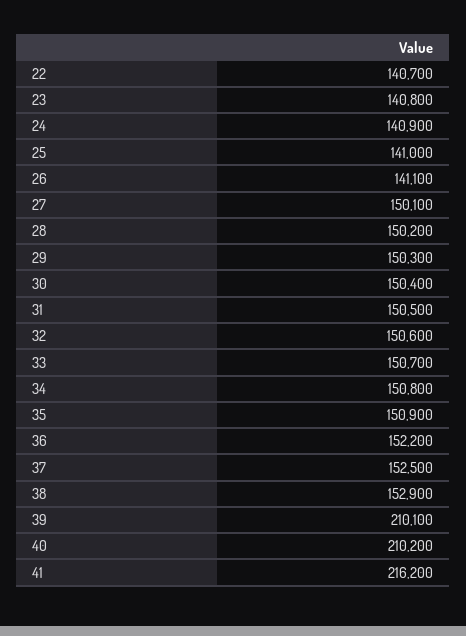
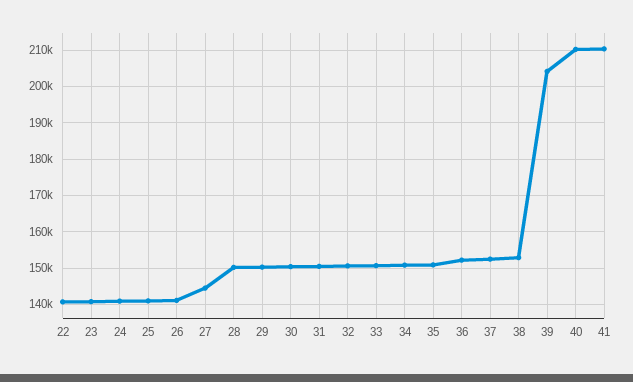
27: 150100 -> 144000
39: 210100 -> 204000
41: 216200 -> 210000

